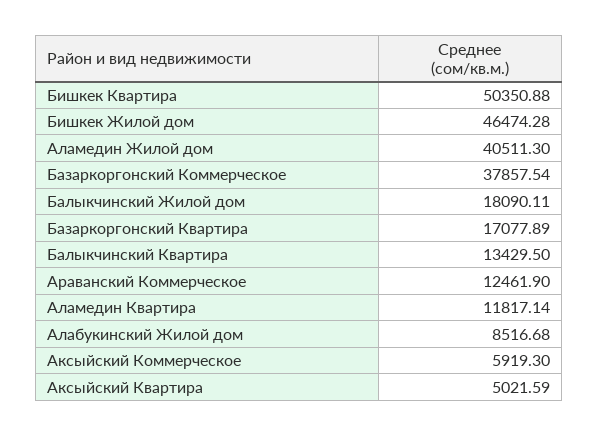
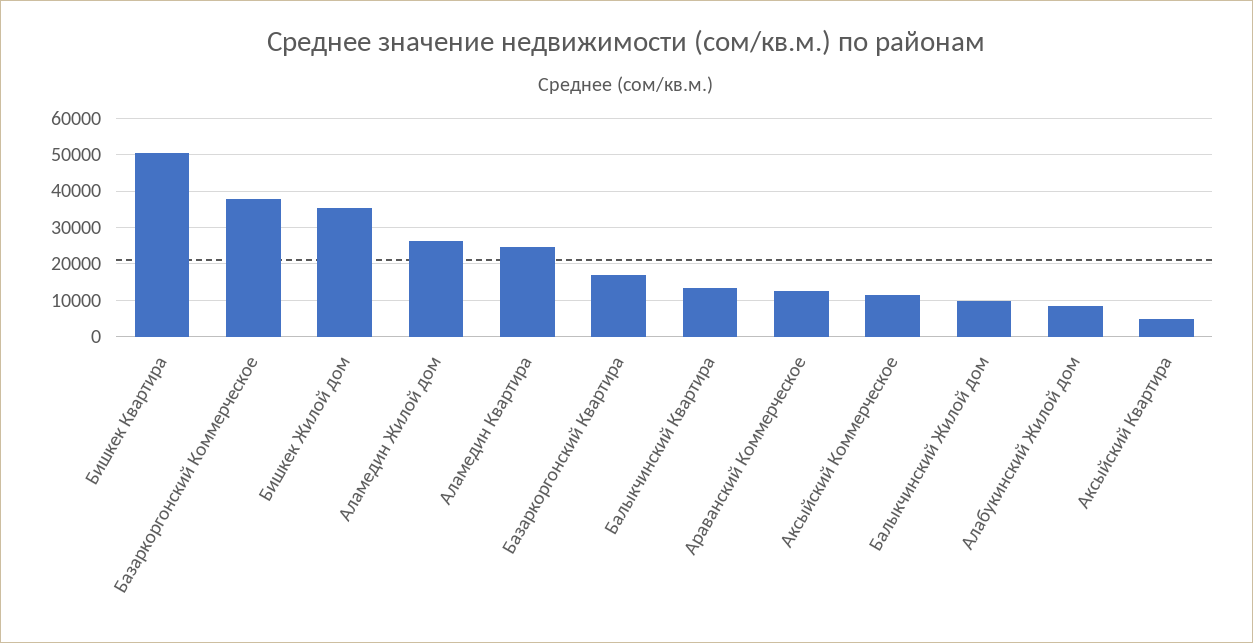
Бишкек Жилой дом: 46474.28 -> 36000
Аламедин Жилой дом: 40511.3 -> 26000
Балыкчинский Жилой дом: 18090.11 -> 10000
Аламедин Квартира: 11817.14 -> 24000
Аксыйский Коммерческое: 5919.3 -> 12000

